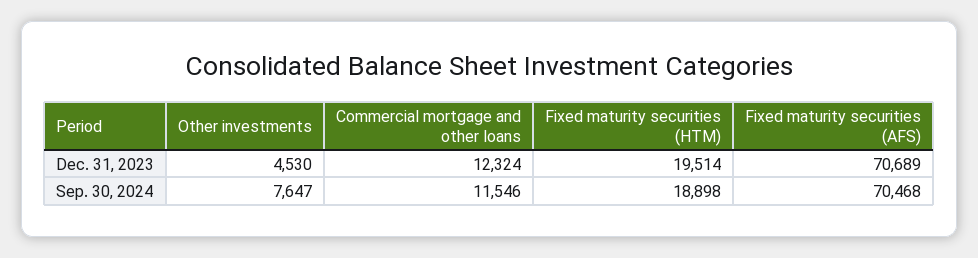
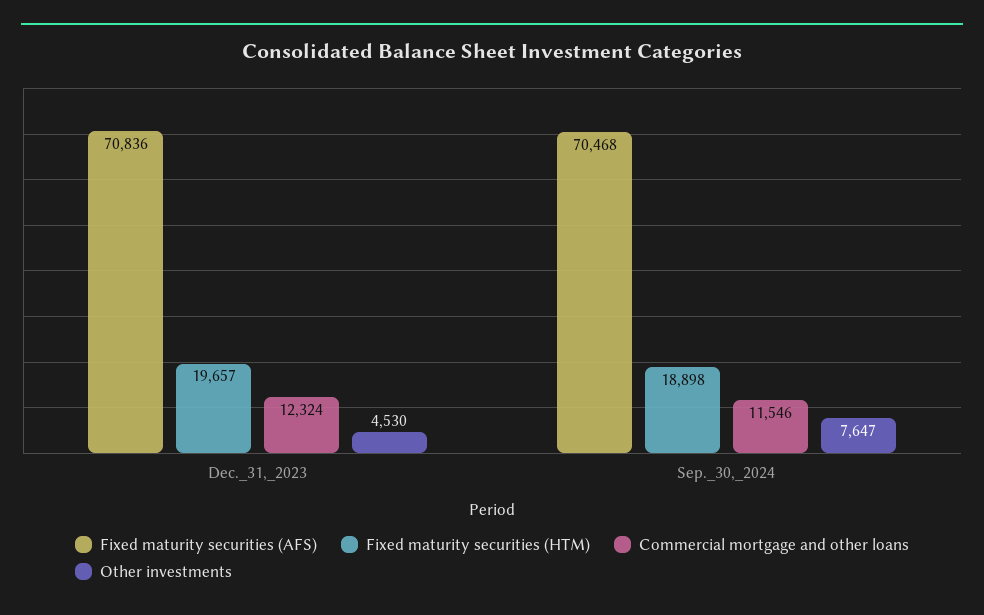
Fixed maturity securities (HTM), Dec. 31, 2023: 19514 -> 19657
Fixed maturity securities (AFS), Dec. 31, 2023: 70689 -> 70836

